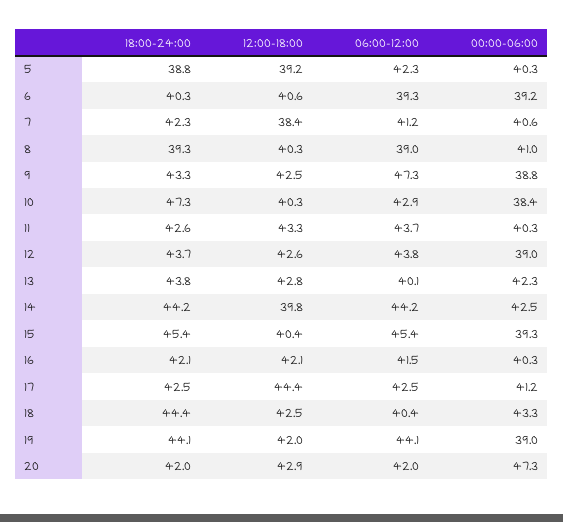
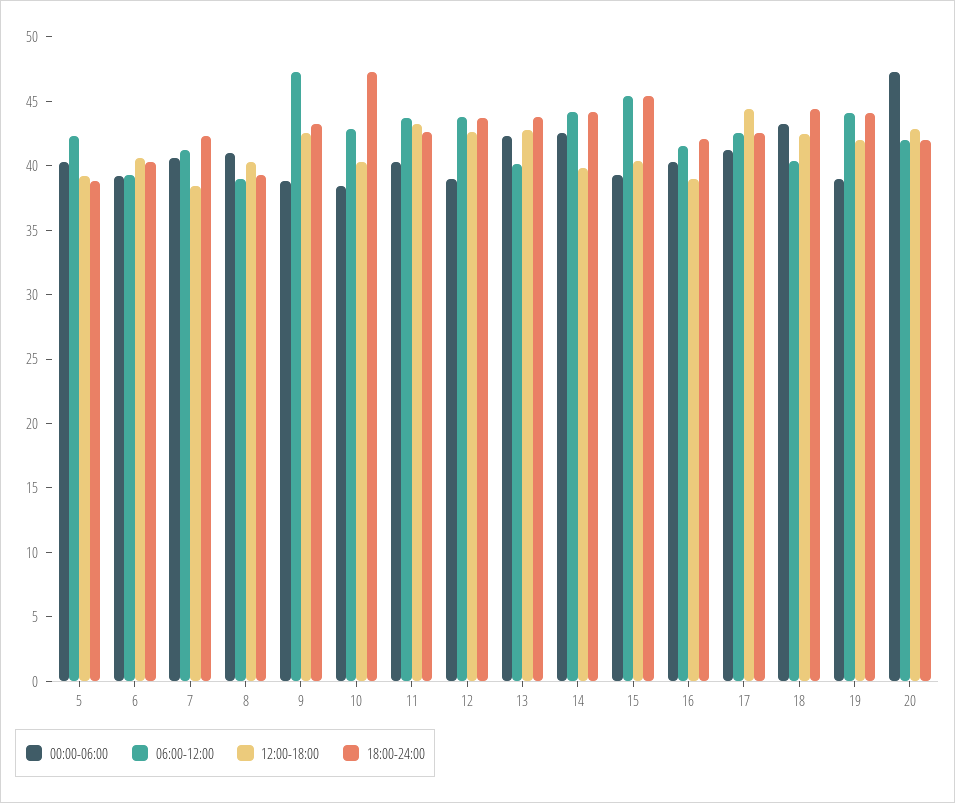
12:00-18:00, 16: 42.1 -> 39

